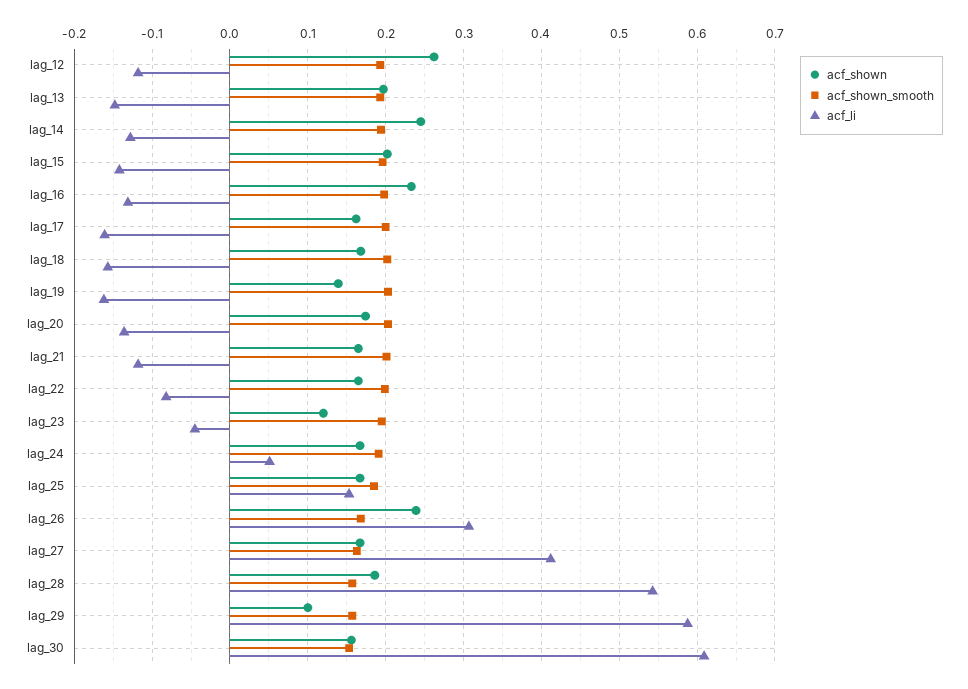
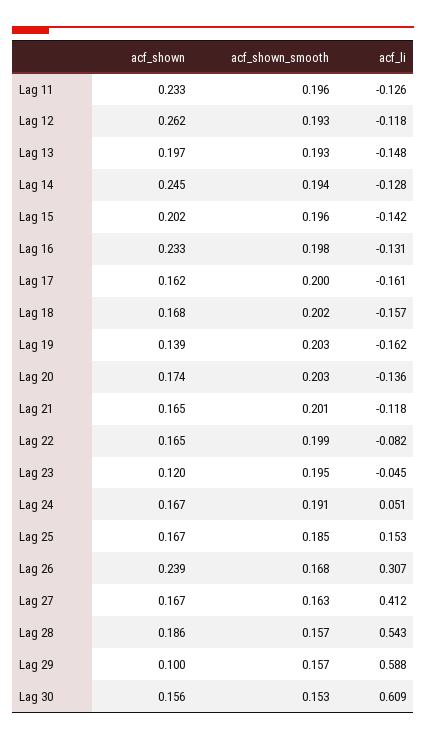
acf_shown, Lag 11: none -> 0.233
acf_shown_smooth, Lag 11: none -> 0.196
acf_li, Lag 11: none -> -0.126

